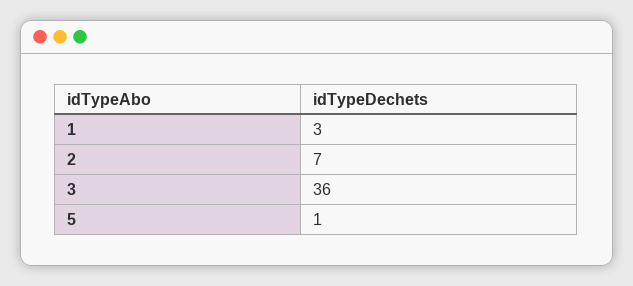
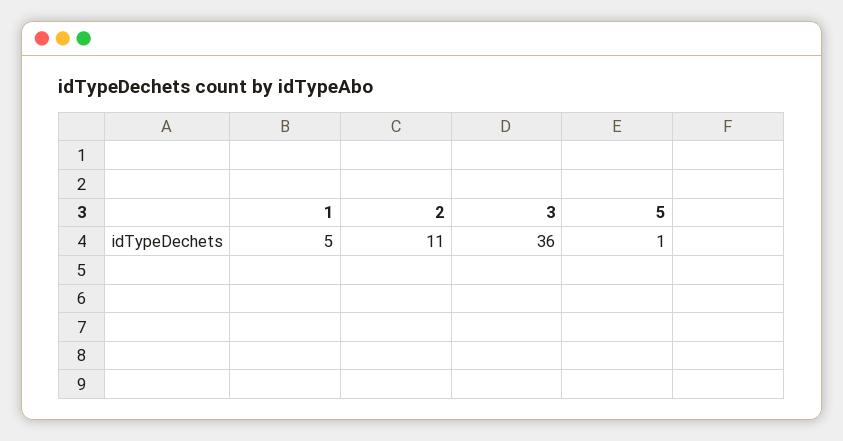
1: 3 -> 5
2: 7 -> 11

